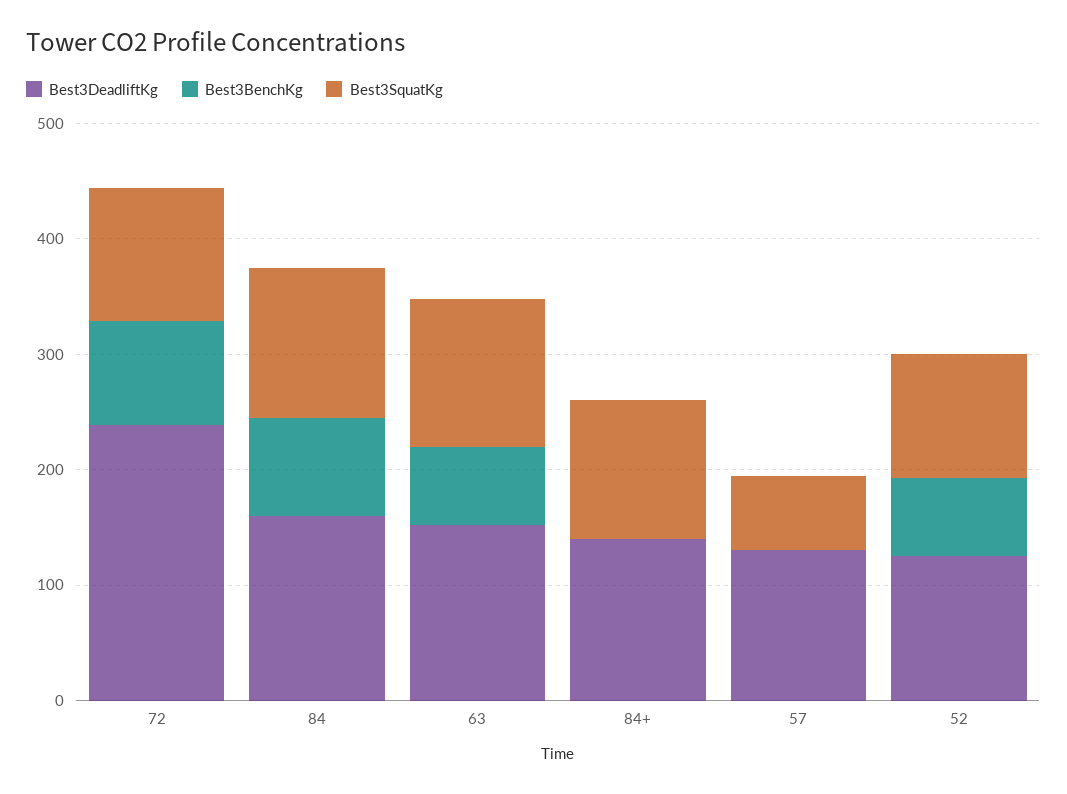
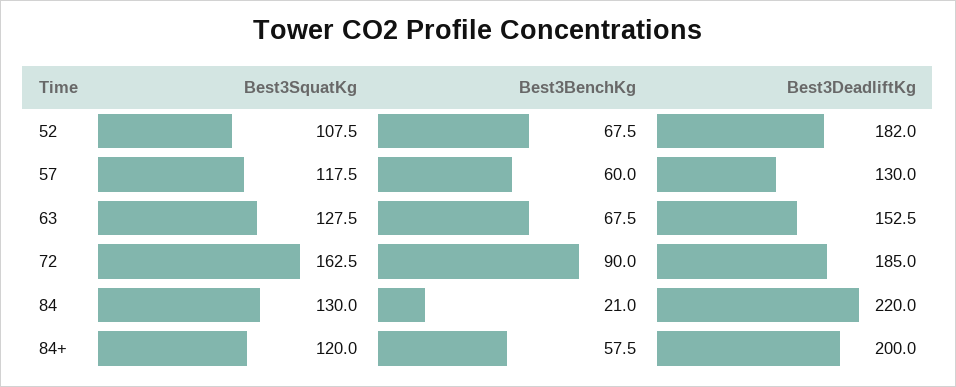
Best3DeadliftKg, 72: 240 -> 185
Best3SquatKg, 72: 120 -> 162.5
Best3DeadliftKg, 84: 160 -> 220
Best3BenchKg, 84: 80 -> 21
Best3DeadliftKg, 84+: 140 -> 200
Best3BenchKg, 84+: 0 -> 57.5
Best3BenchKg, 57: 0 -> 60
Best3SquatKg, 57: 60 -> 117.5
Best3DeadliftKg, 52: 120 -> 182

